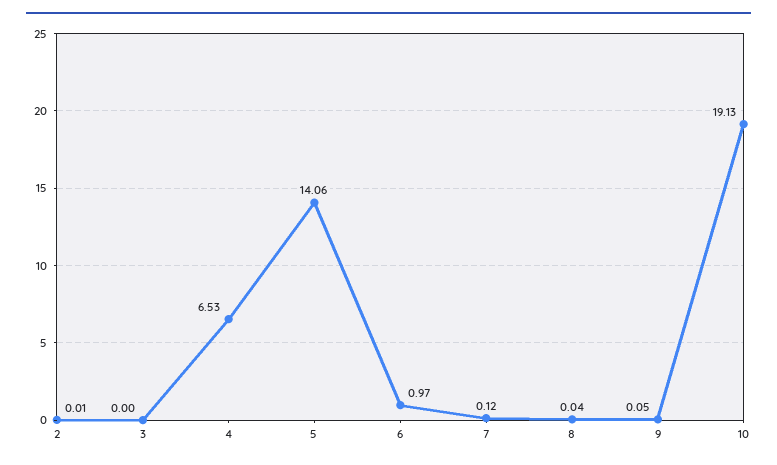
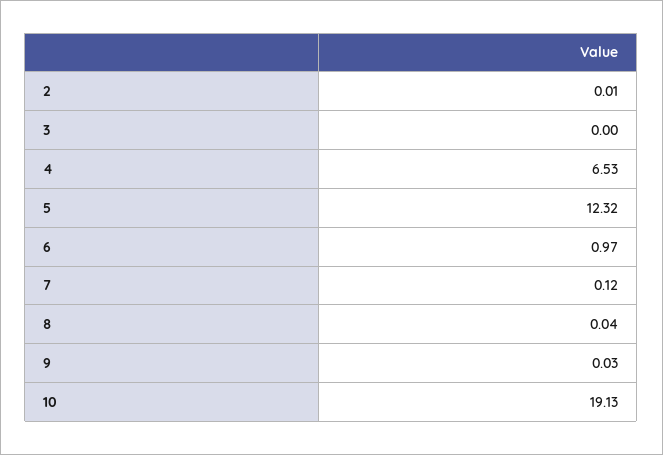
5: 14.06 -> 12.32
9: 0.05 -> 0.03

